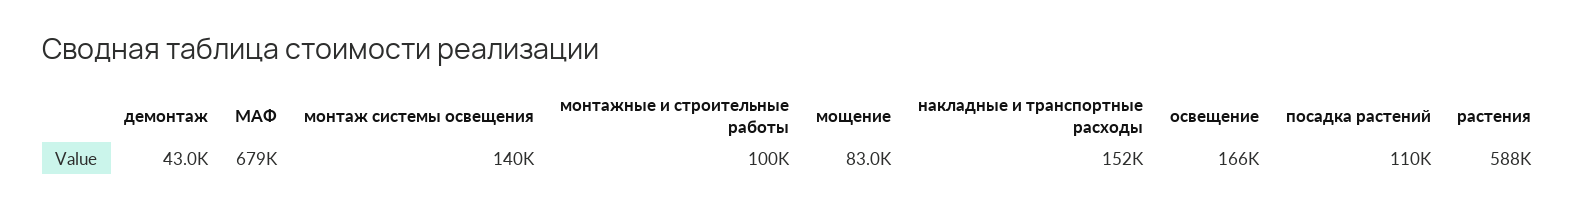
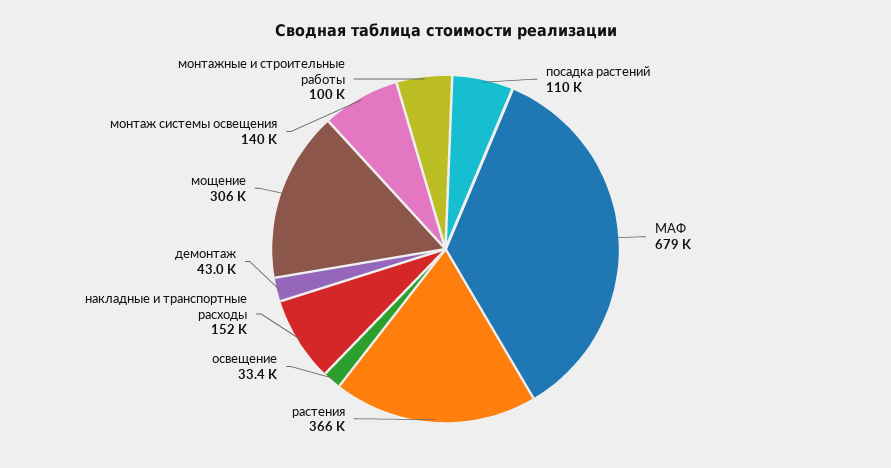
мощение: 83000 -> 306000
освещение: 166000 -> 33400
растения: 588000 -> 366000

